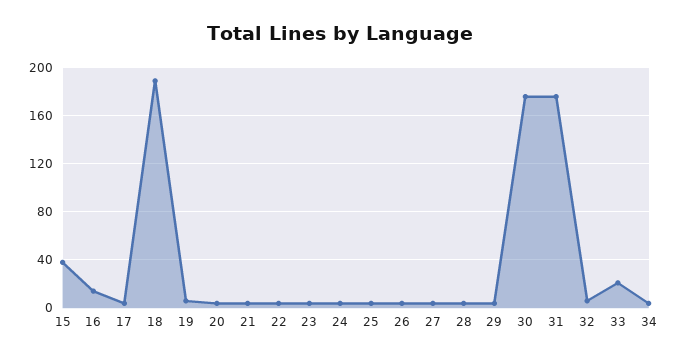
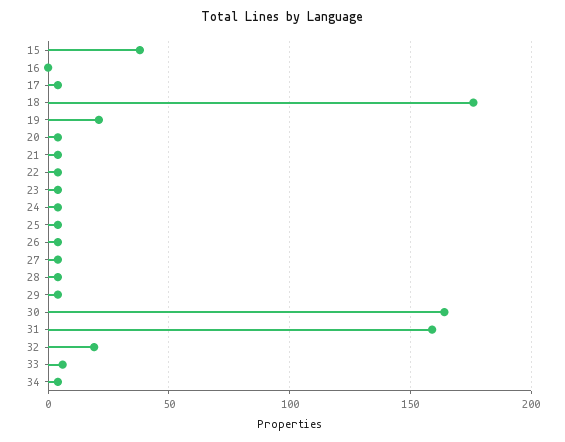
16: 15 -> 0
18: 190 -> 175
19: 5 -> 20
30: 175 -> 165
31: 175 -> 160
32: 5 -> 20
33: 20 -> 5

